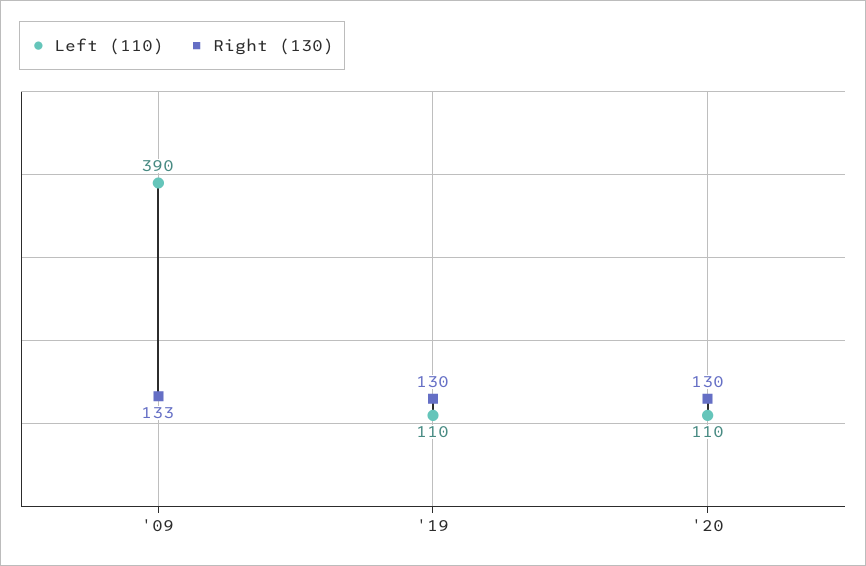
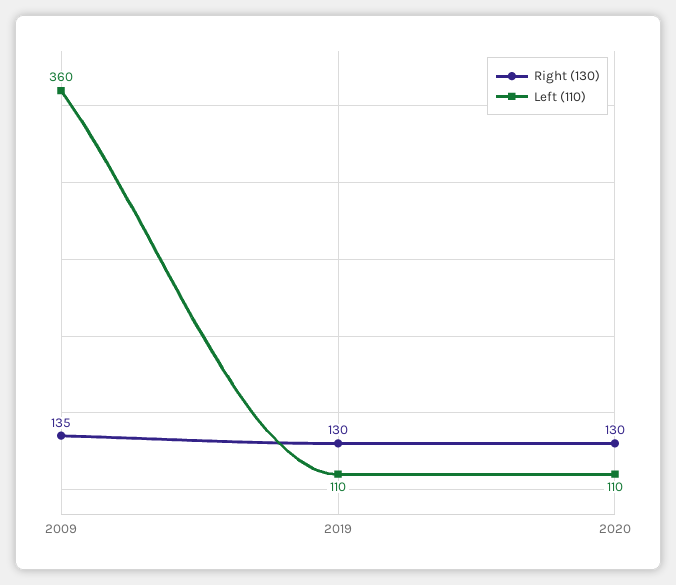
Left (110), '09: 390 -> 360
Right (130), '09: 133 -> 135

